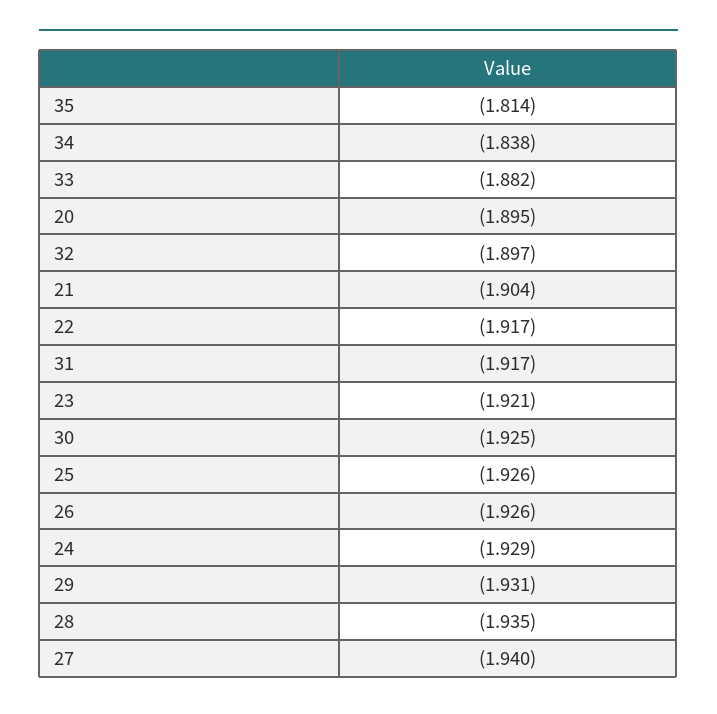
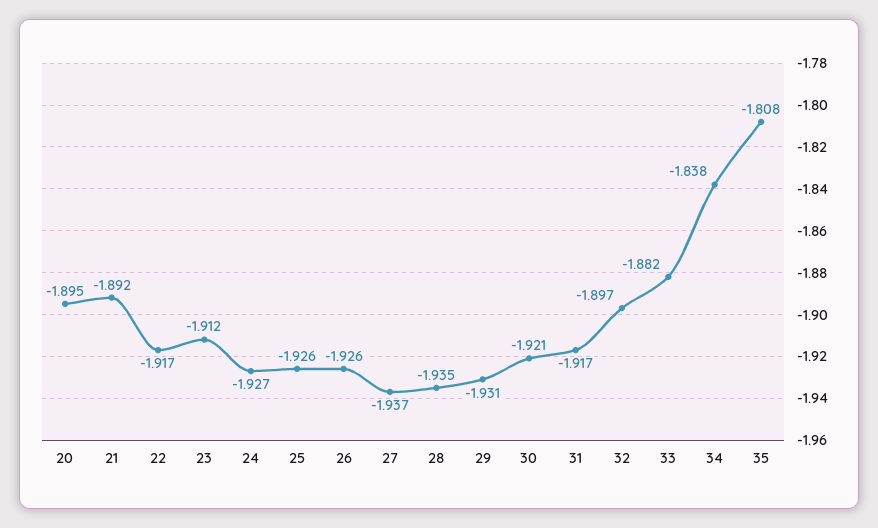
35: -1.814 -> -1.808
21: -1.904 -> -1.892
23: -1.921 -> -1.912
30: -1.925 -> -1.921
24: -1.929 -> -1.927
27: -1.94 -> -1.937

